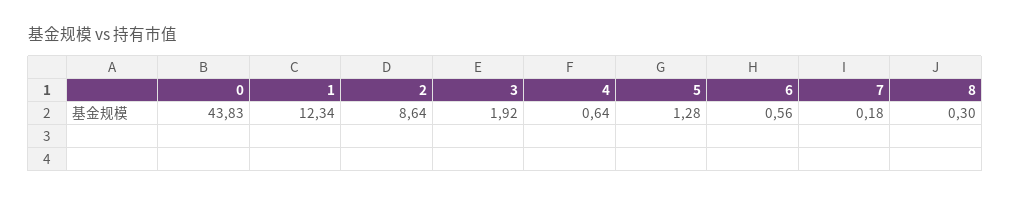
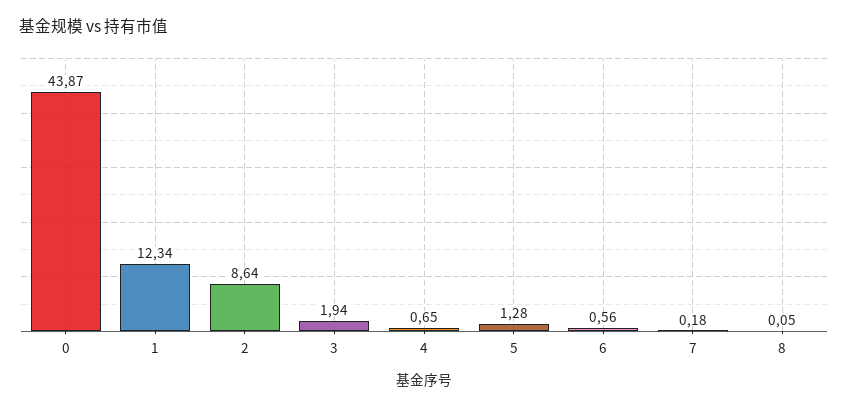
0: 43.83 -> 43.87
3: 1.92 -> 1.94
4: 0.64 -> 0.65
8: 0.3 -> 0.05

